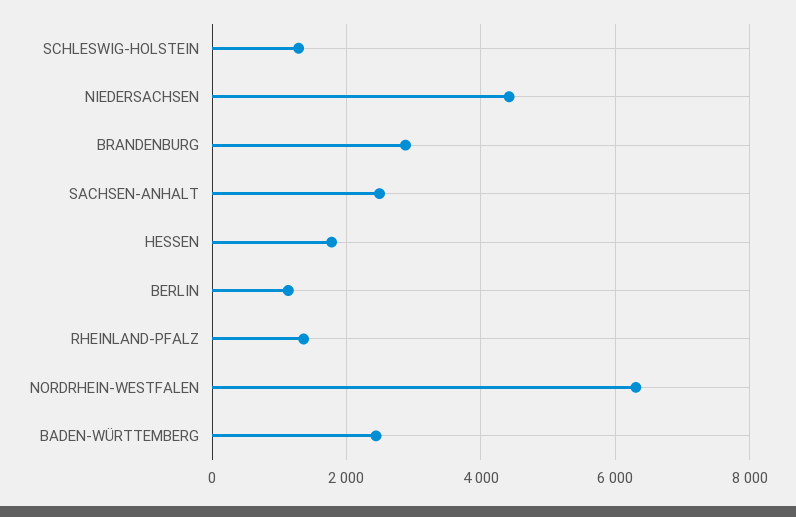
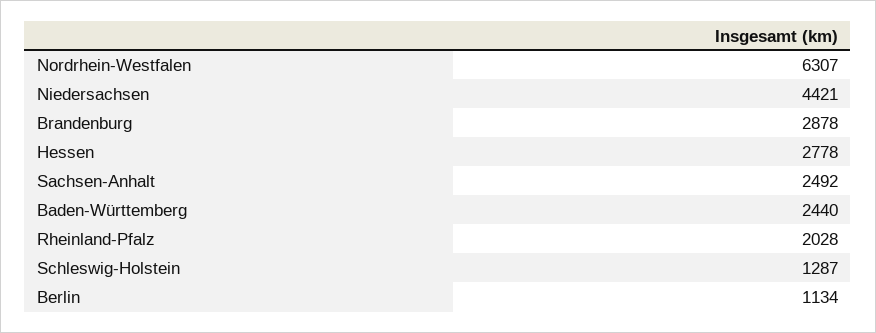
HESSEN: 1800 -> 2778
RHEINLAND-PFALZ: 1400 -> 2028

